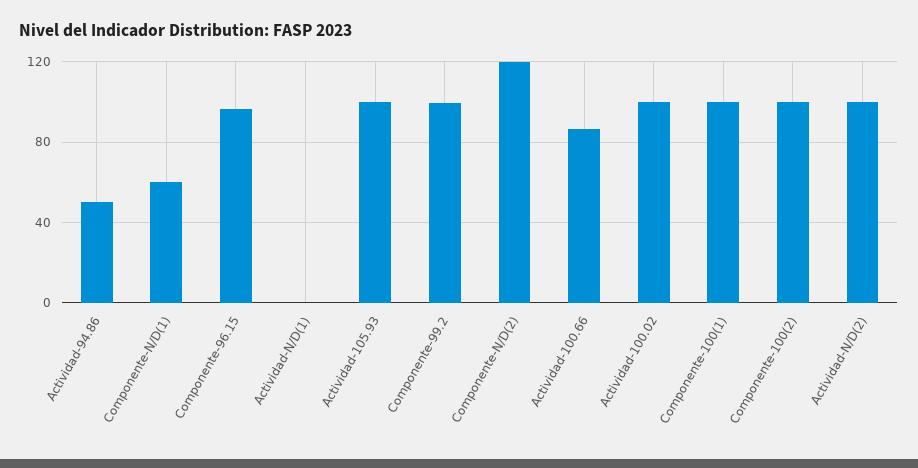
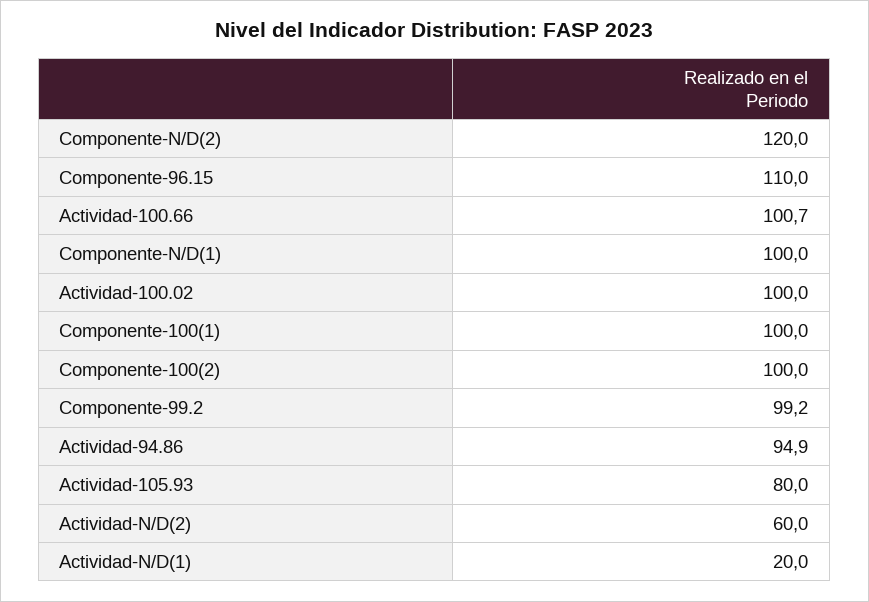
Actividad-94.86: 50 -> 94.9
Componente-N/D(1): 60 -> 100
Componente-96.15: 95 -> 110
Actividad-N/D(1): 0 -> 20
Actividad-105.93: 100 -> 80
Actividad-100.66: 85 -> 100.7
Actividad-N/D(2): 100 -> 60

